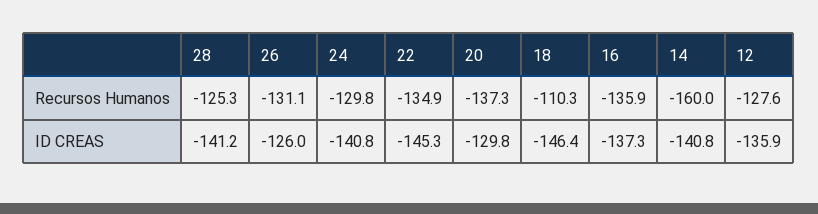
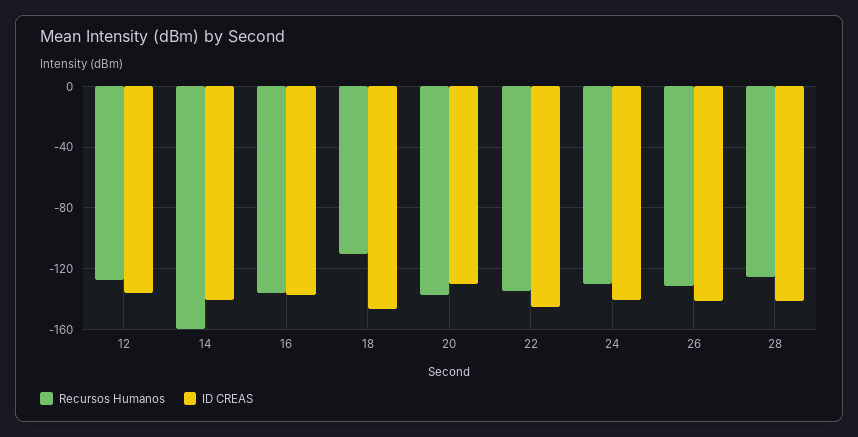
ID CREAS, 26: -126 -> -140

